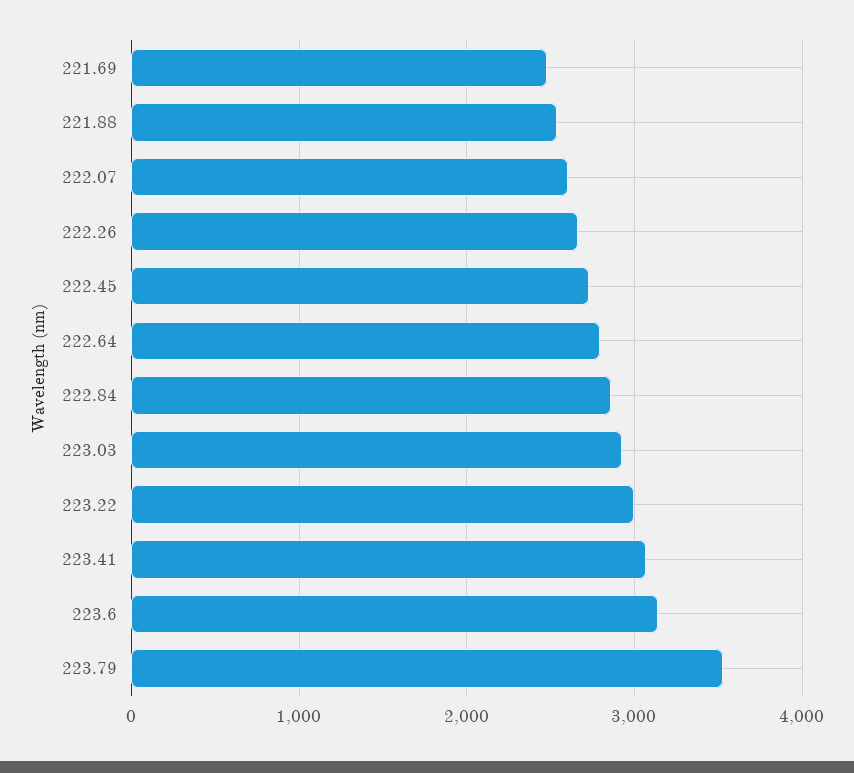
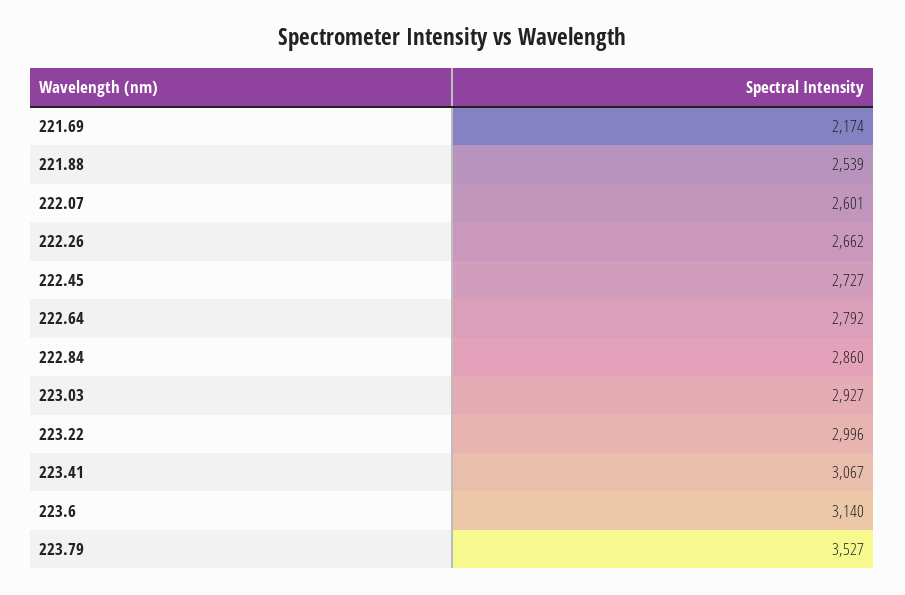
221.69: 2500 -> 2174

